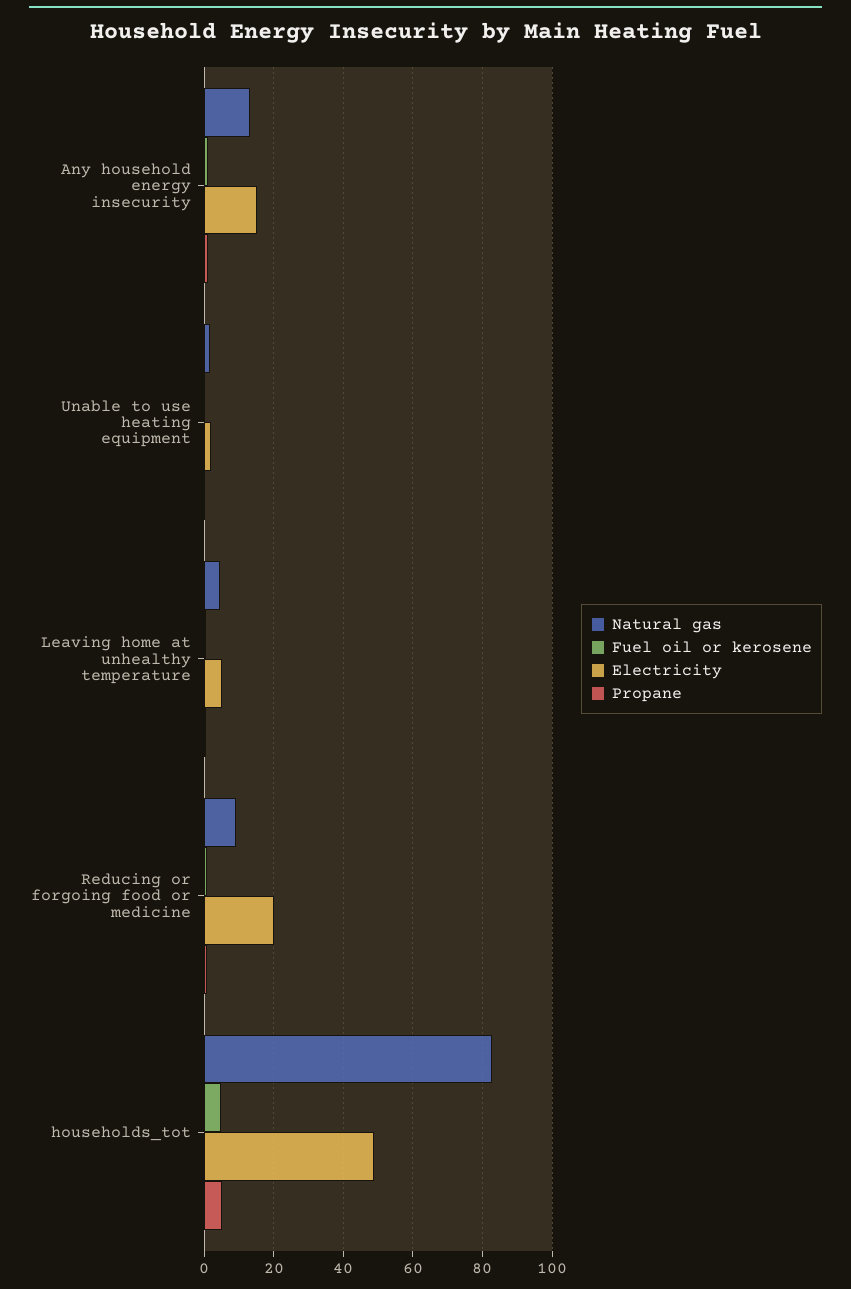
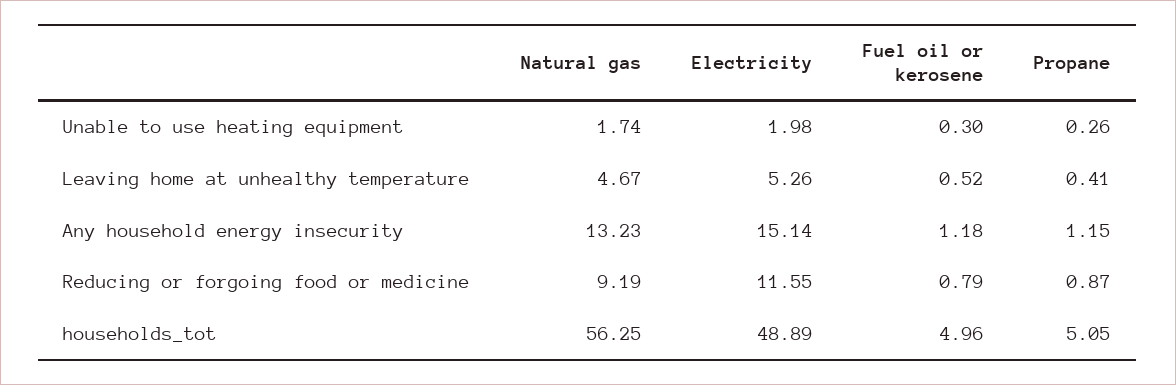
Electricity, Reducing or forgoing food or medicine: 20 -> 11.55
Natural gas, households_tot: 82 -> 56.25

